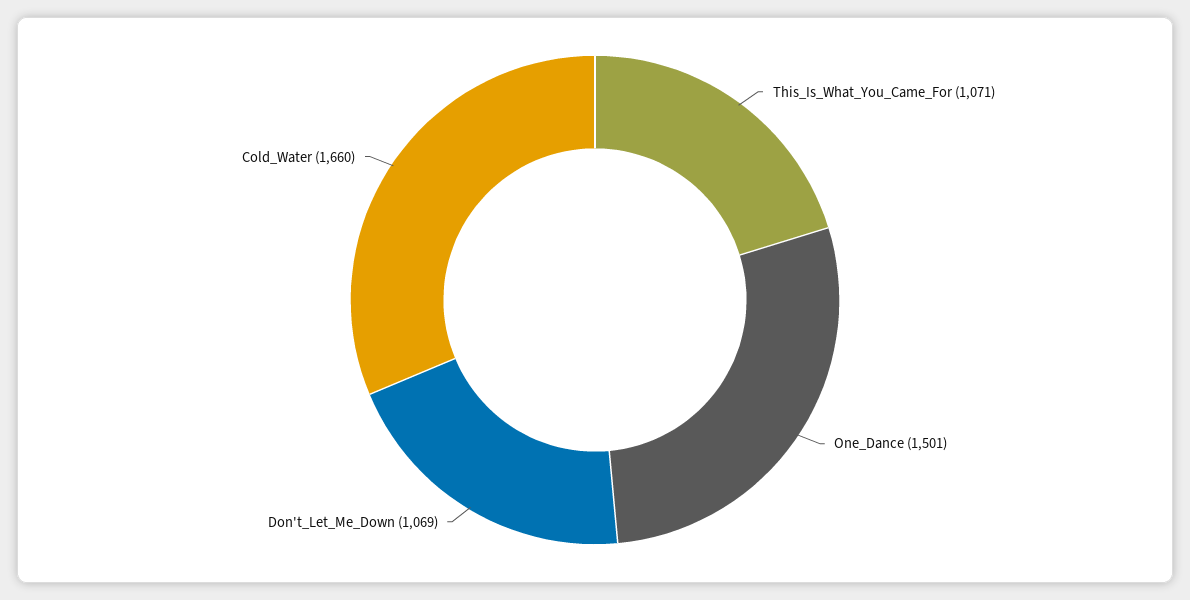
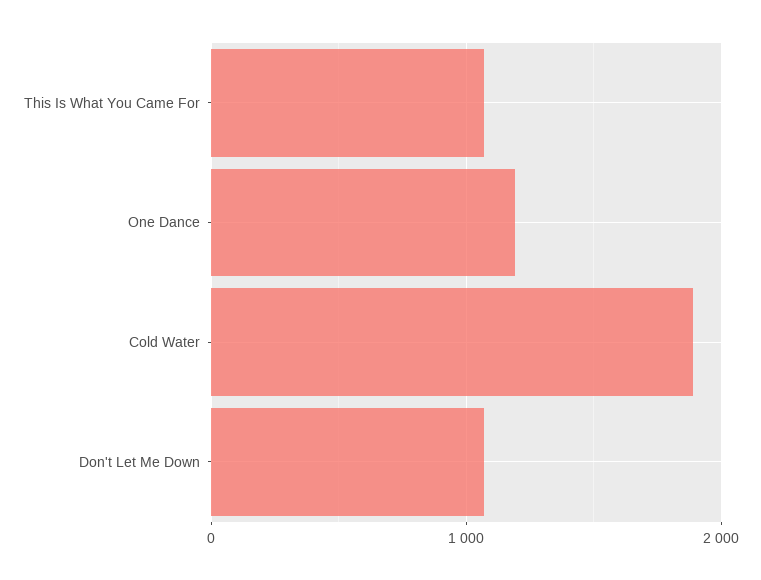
One_Dance: 1501 -> 1200
Cold_Water: 1660 -> 1900

